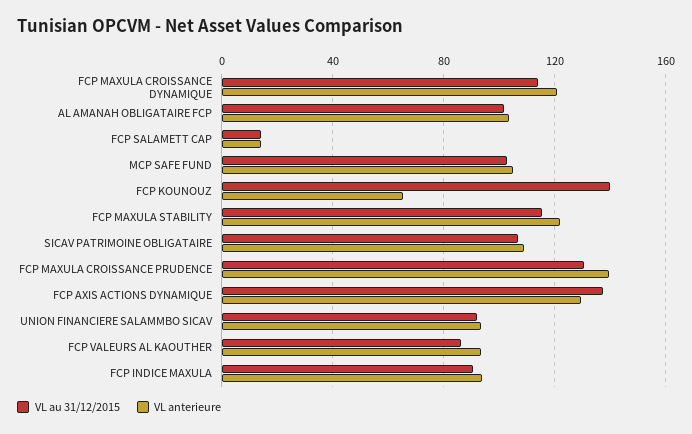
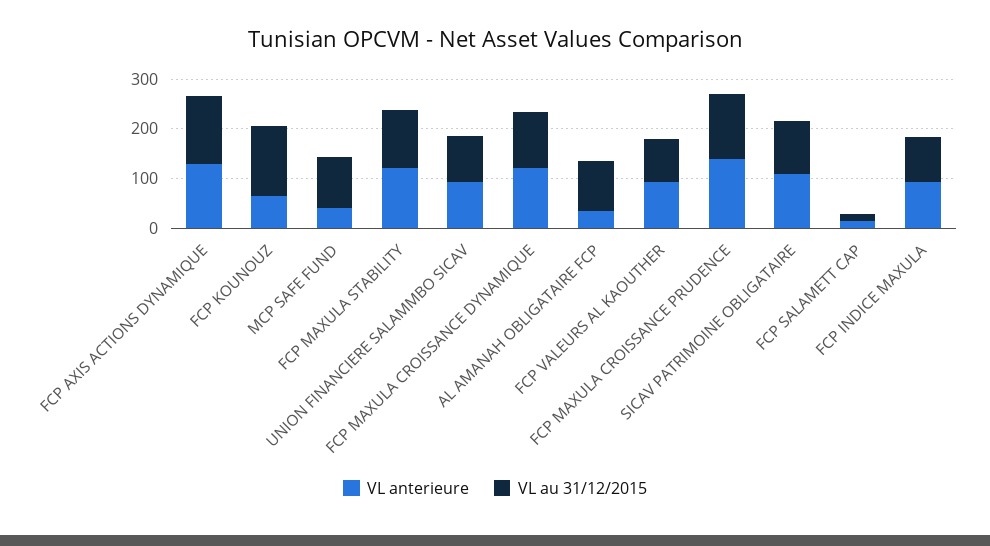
VL anterieure, AL AMANAH OBLIGATAIRE FCP: 105 -> 40
VL anterieure, MCP SAFE FUND: 105 -> 40

